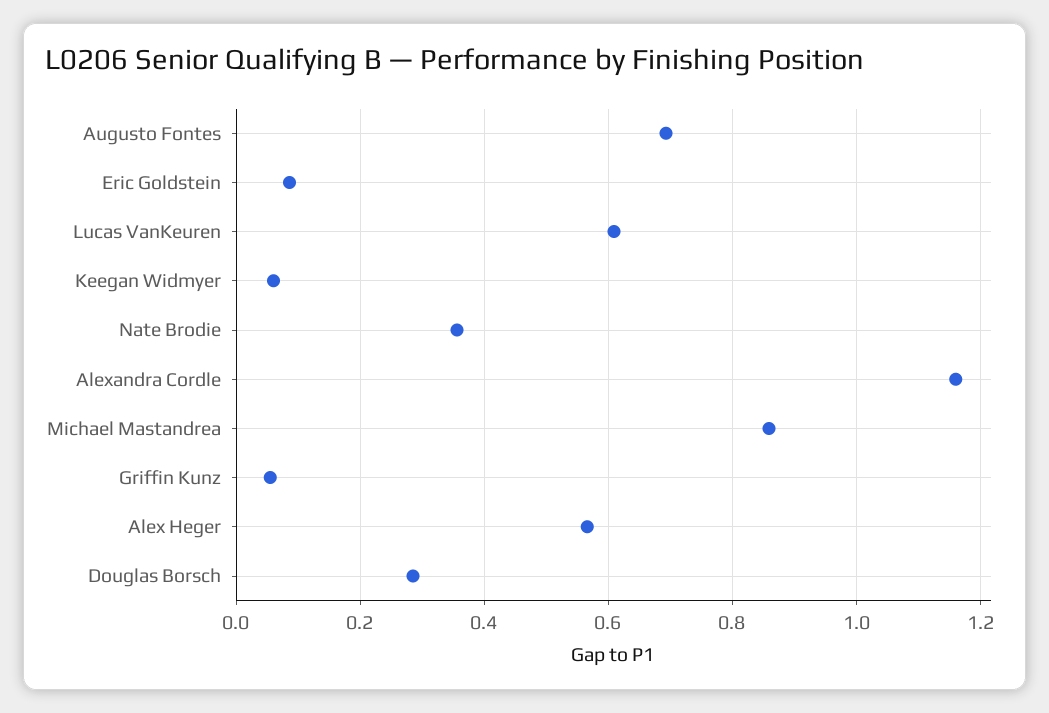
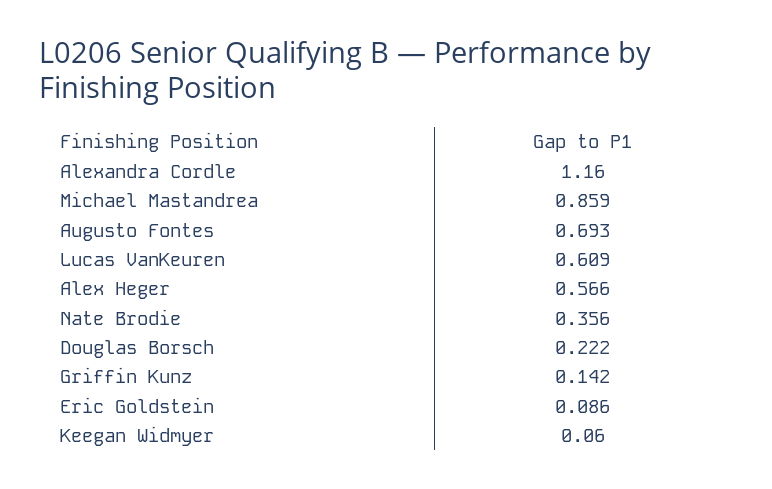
Griffin Kunz: 0.06 -> 0.142
Douglas Borsch: 0.28 -> 0.222

